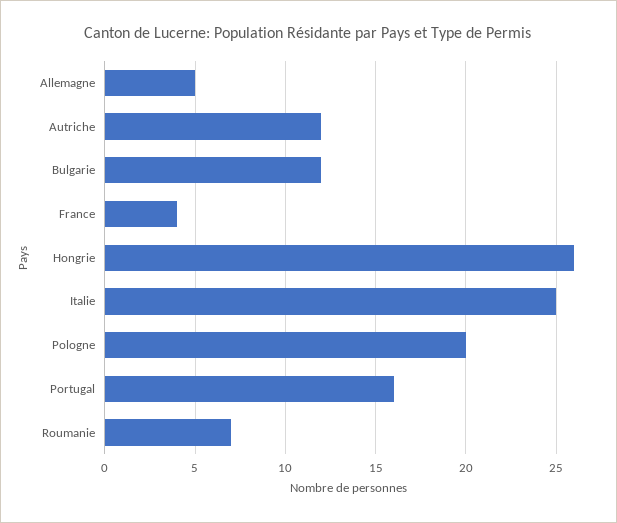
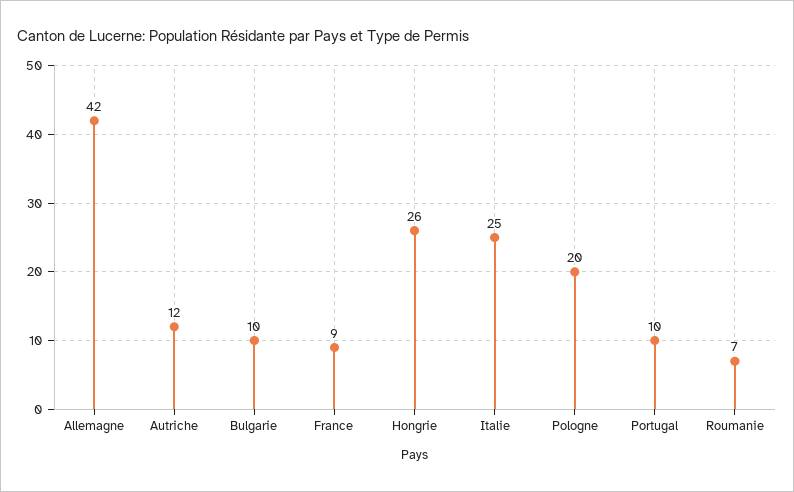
Allemagne: 5 -> 42
Bulgarie: 12 -> 10
France: 4 -> 9
Portugal: 16 -> 10

